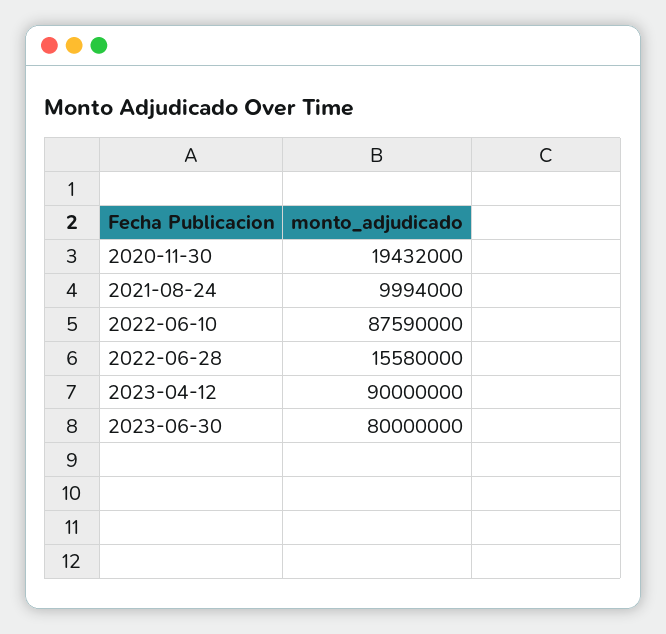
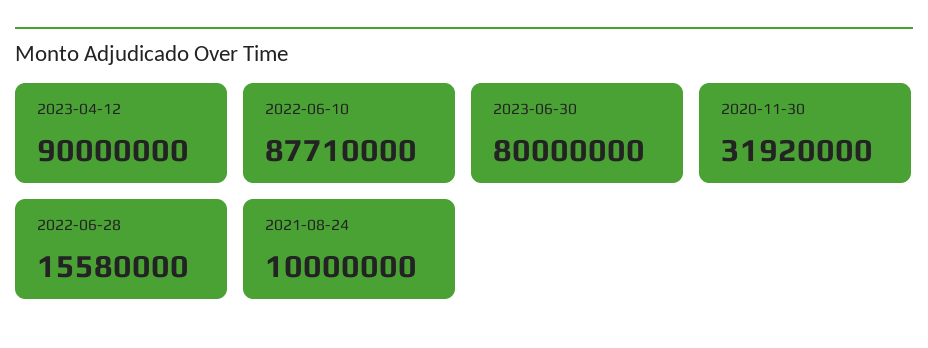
2020-11-30: 19432000 -> 31920000
2021-08-24: 9994000 -> 10000000
2022-06-10: 87590000 -> 87710000

